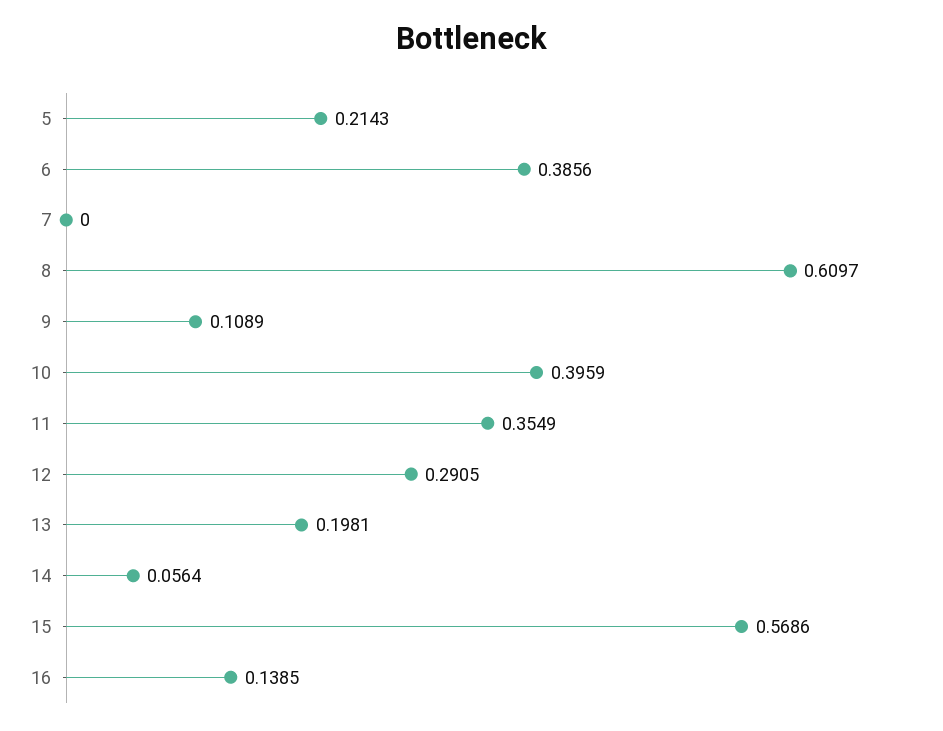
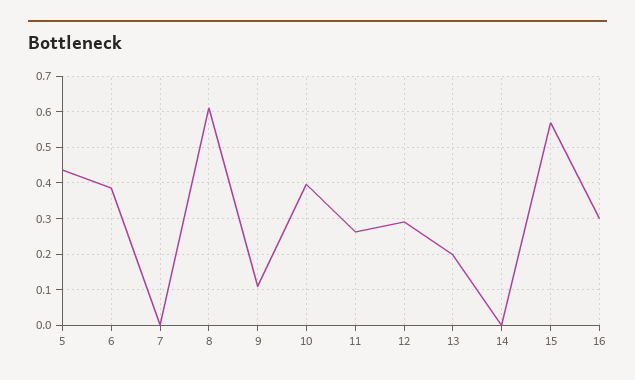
5: 0.2143 -> 0.44
11: 0.3549 -> 0.26
14: 0.0564 -> 0
16: 0.1385 -> 0.3

